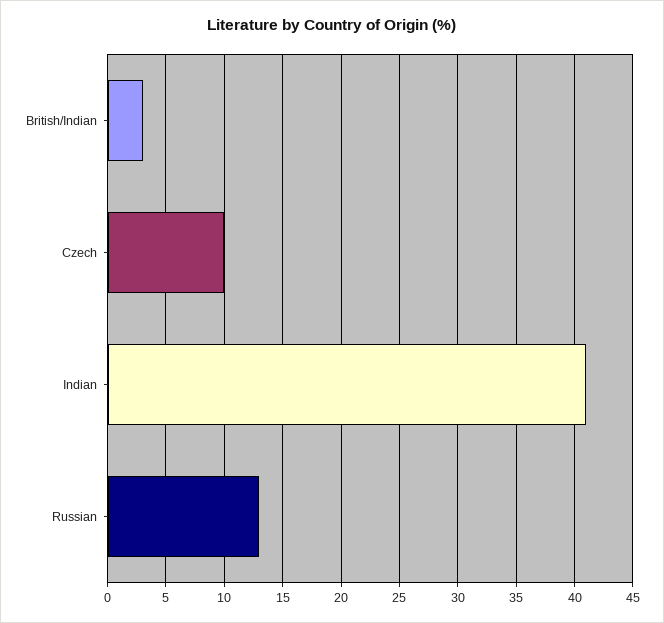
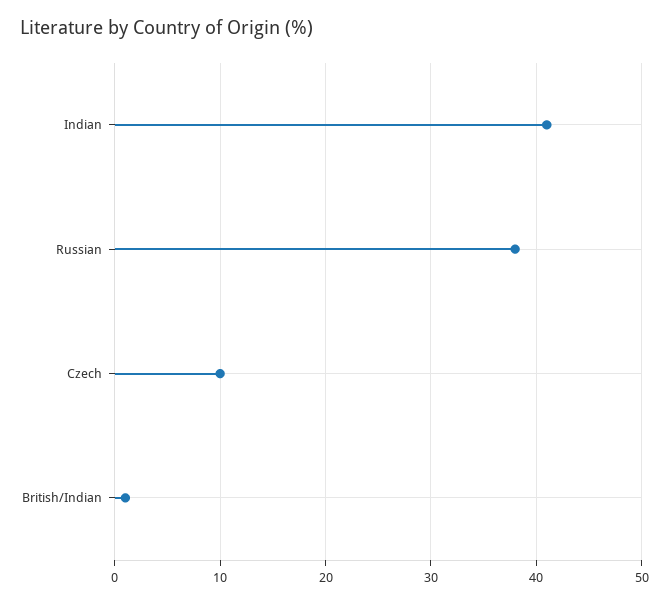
British/Indian: 3 -> 1
Russian: 13 -> 38

